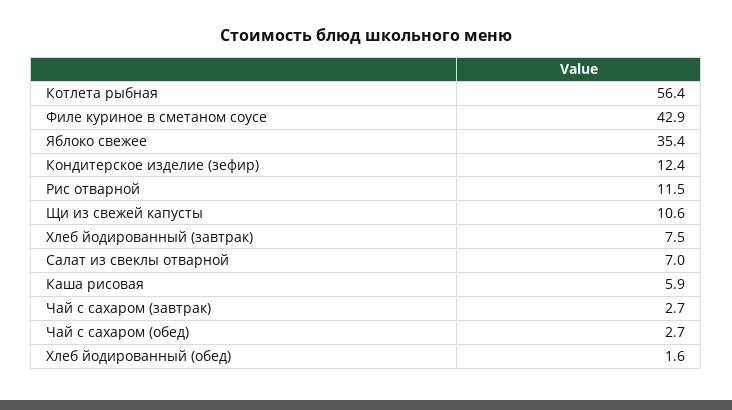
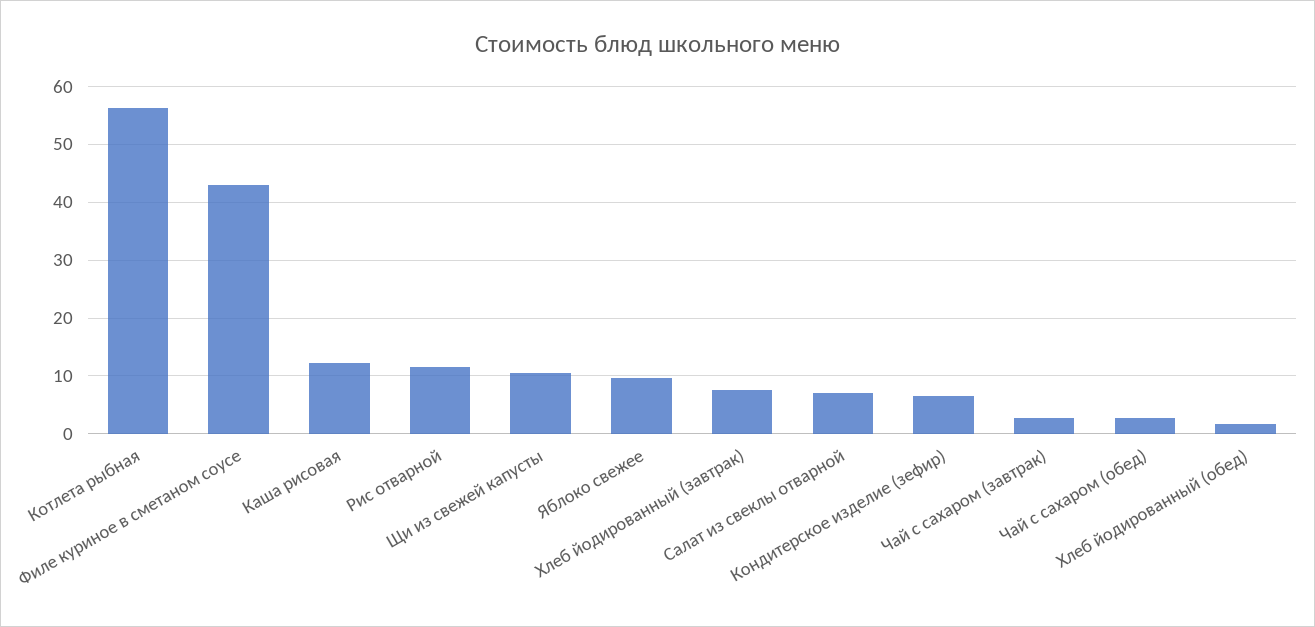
Яблоко свежее: 35.4 -> 10
Кондитерское изделие (зефир): 12.4 -> 6
Каша рисовая: 5.9 -> 12

